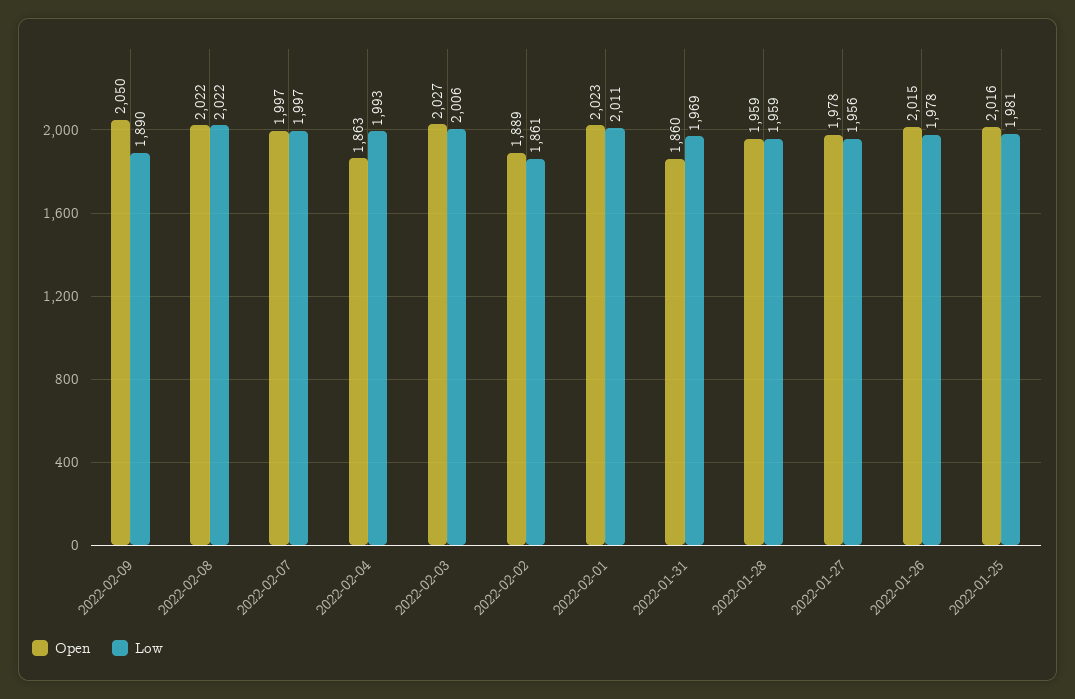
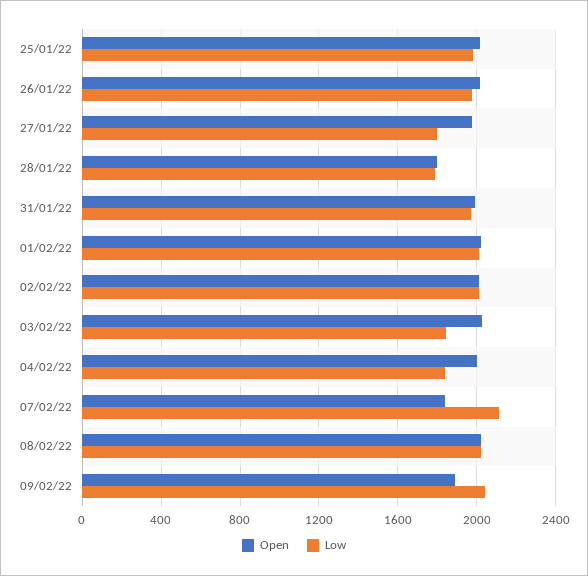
Open, 2022-02-09: 2050 -> 1900
Low, 2022-02-09: 1890 -> 2050
Open, 2022-02-07: 1997 -> 1850
Low, 2022-02-07: 1997 -> 2100
Open, 2022-02-04: 1863 -> 2000
Low, 2022-02-04: 1993 -> 1850
Low, 2022-02-03: 2006 -> 1850
Open, 2022-02-02: 1889 -> 2000
Low, 2022-02-02: 1861 -> 2000
Open, 2022-01-31: 1860 -> 2000
Open, 2022-01-28: 1959 -> 1800
Low, 2022-01-28: 1959 -> 1800
Low, 2022-01-27: 1956 -> 1800

